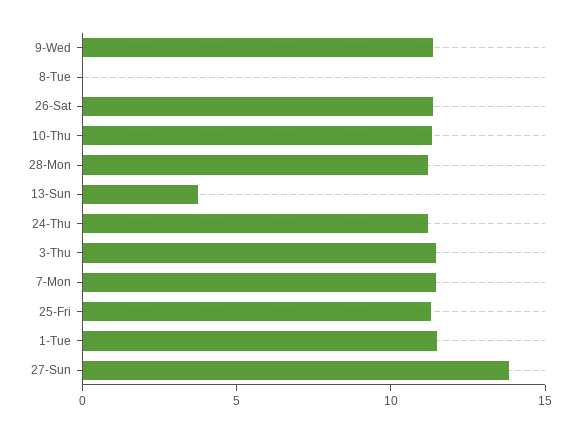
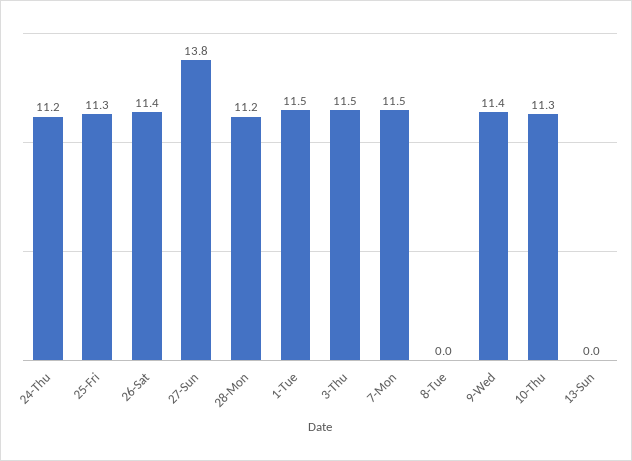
13-Sun: 4 -> 0

